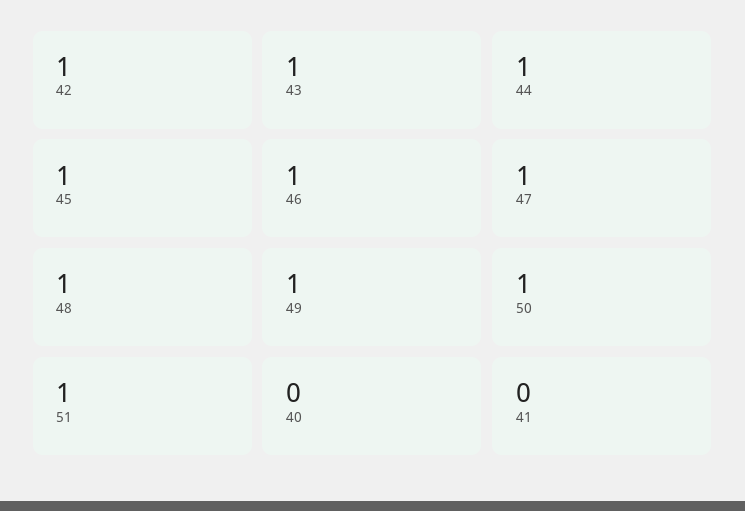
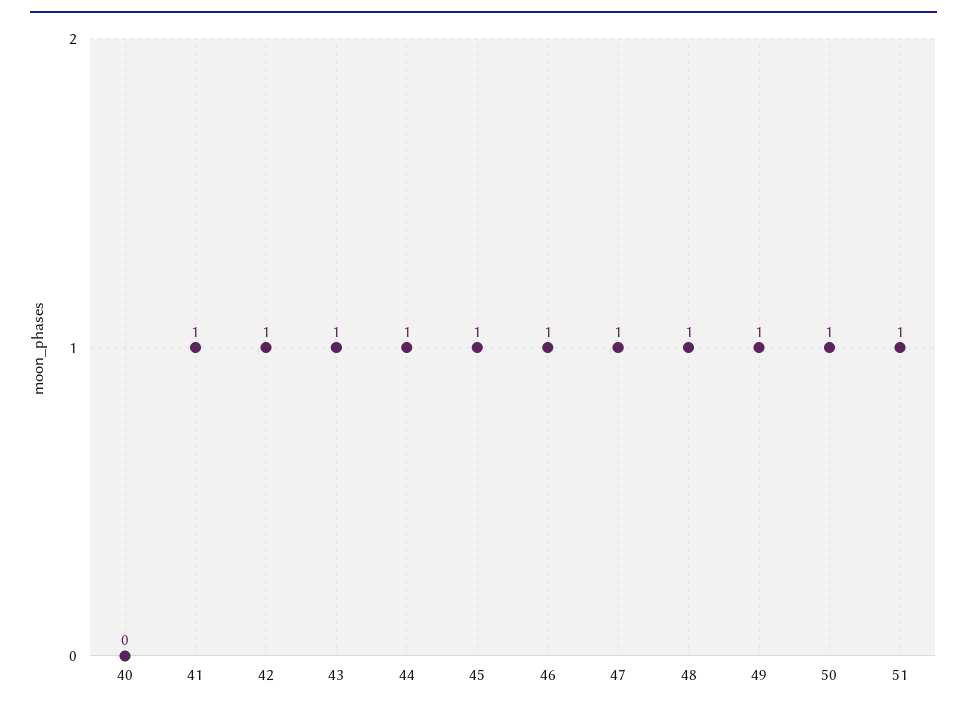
41: 0 -> 1

